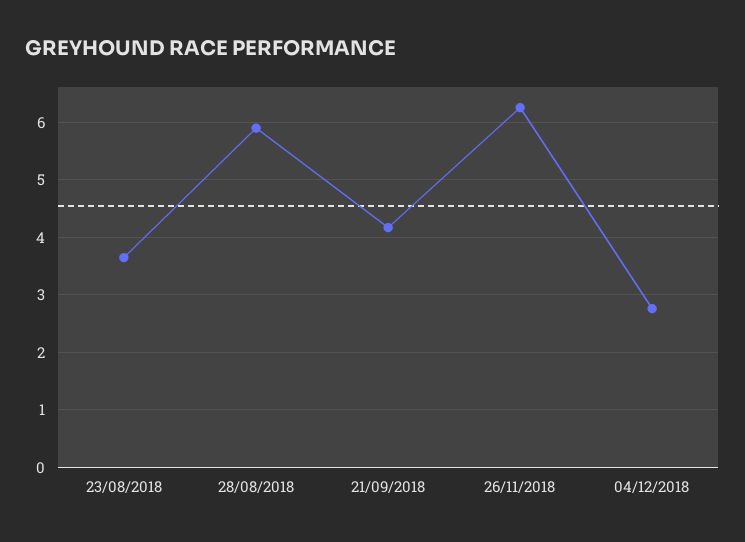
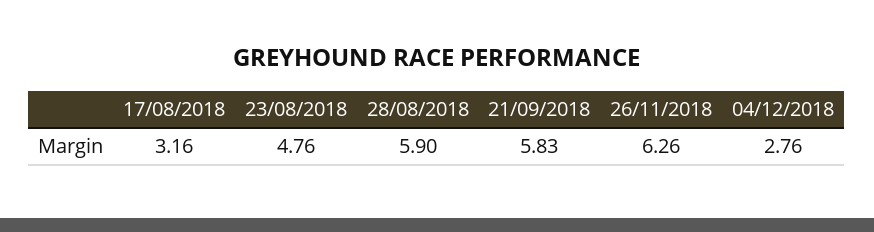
23/08/2018: 3.6 -> 4.76
21/09/2018: 4.2 -> 5.83
17/08/2018: none -> 3.16

